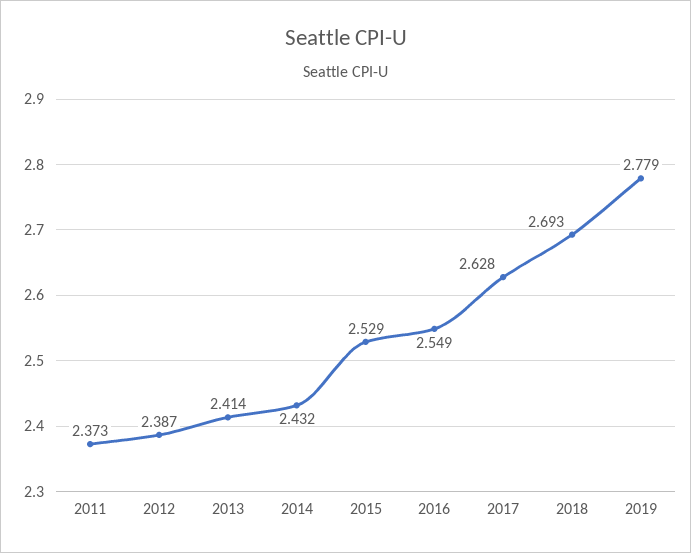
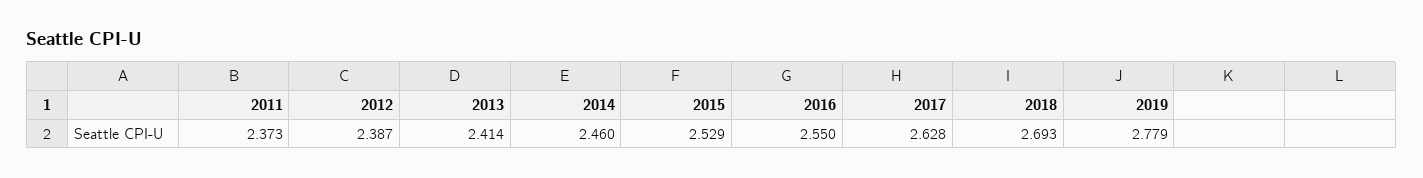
2014: 2.432 -> 2.46
2016: 2.549 -> 2.55

